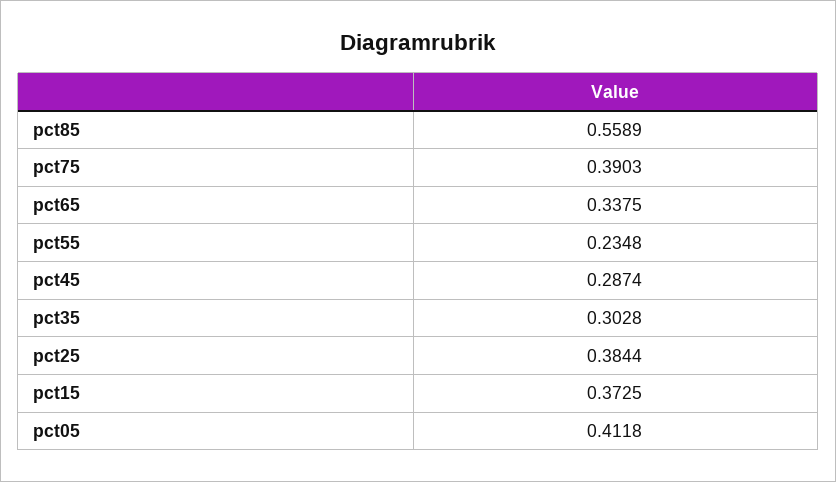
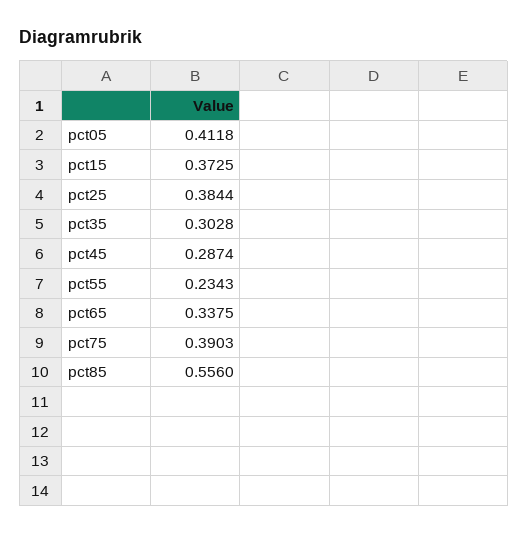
pct85: 0.5589 -> 0.556
pct55: 0.2348 -> 0.2343

